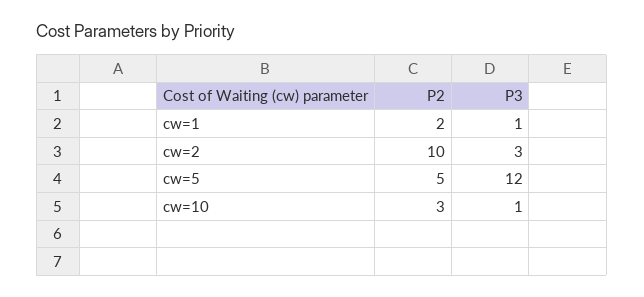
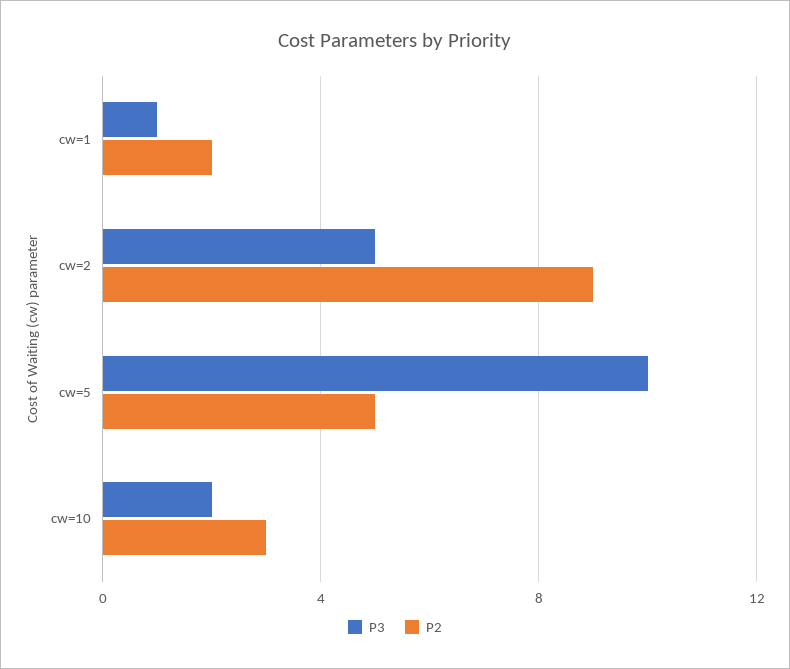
P2, cw=2: 10 -> 9
P3, cw=2: 3 -> 5
P3, cw=5: 12 -> 10
P3, cw=10: 1 -> 2

